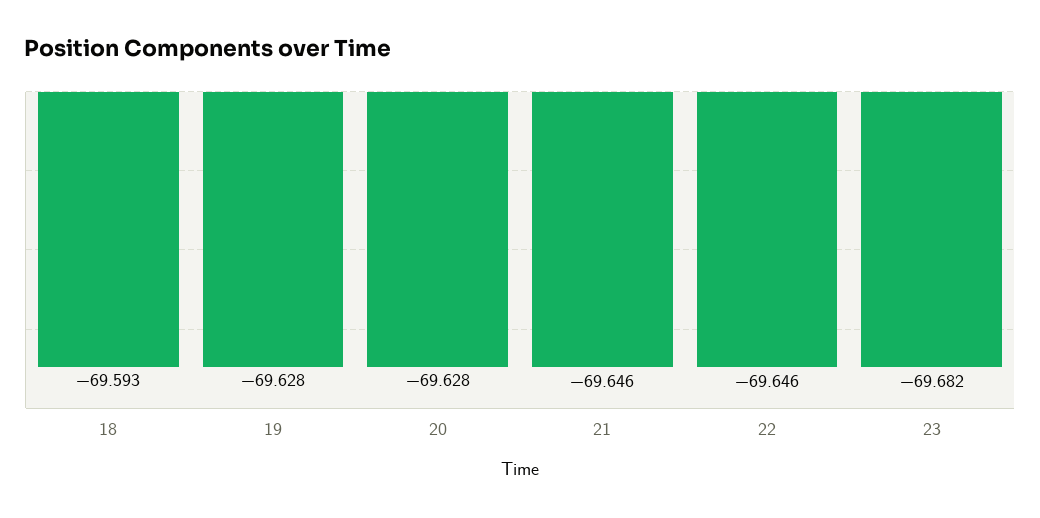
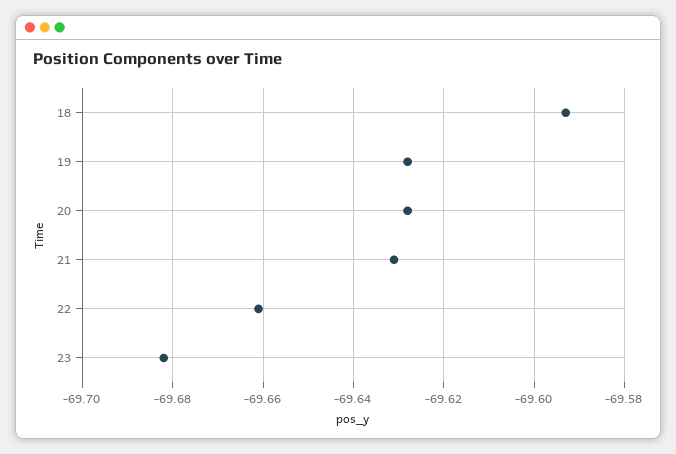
21: -69.646 -> -69.63
22: -69.646 -> -69.66

